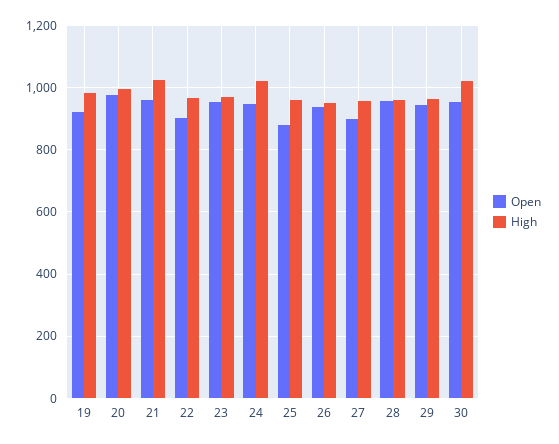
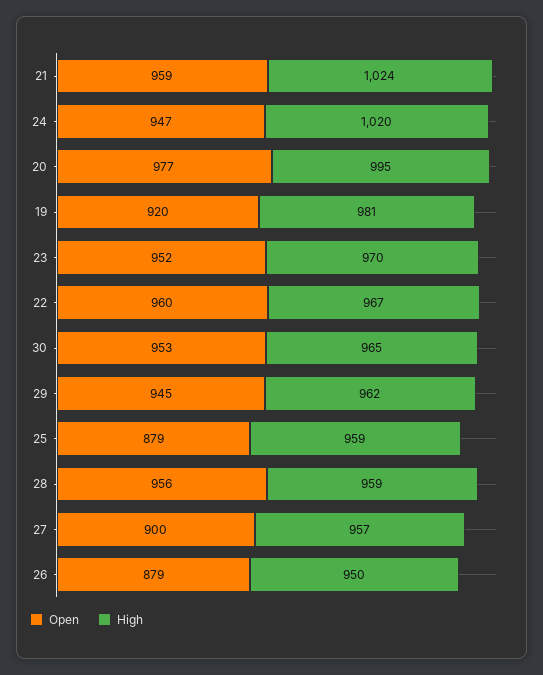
Open, 22: 900 -> 960
Open, 26: 940 -> 879
High, 30: 1020 -> 965

